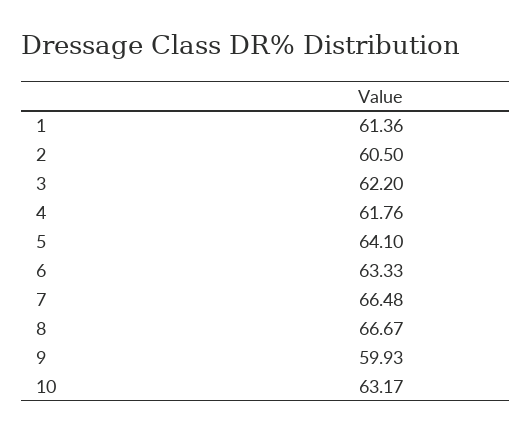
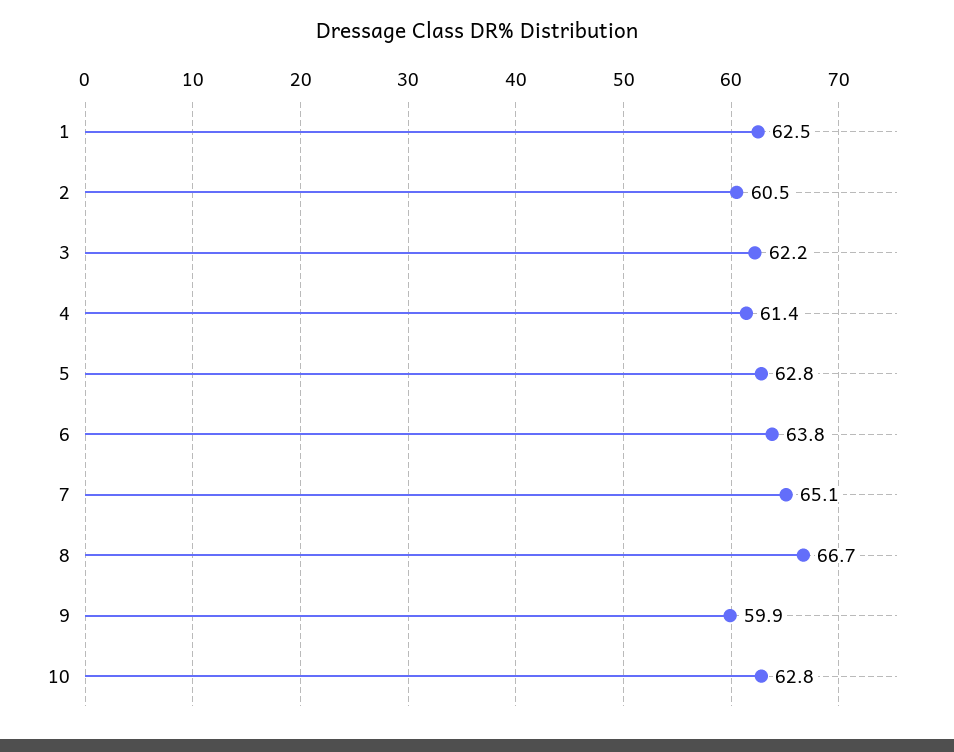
1: 61.36 -> 62.5
4: 61.76 -> 61.4
5: 64.1 -> 62.8
6: 63.33 -> 63.8
7: 66.48 -> 65.1
10: 63.17 -> 62.8

